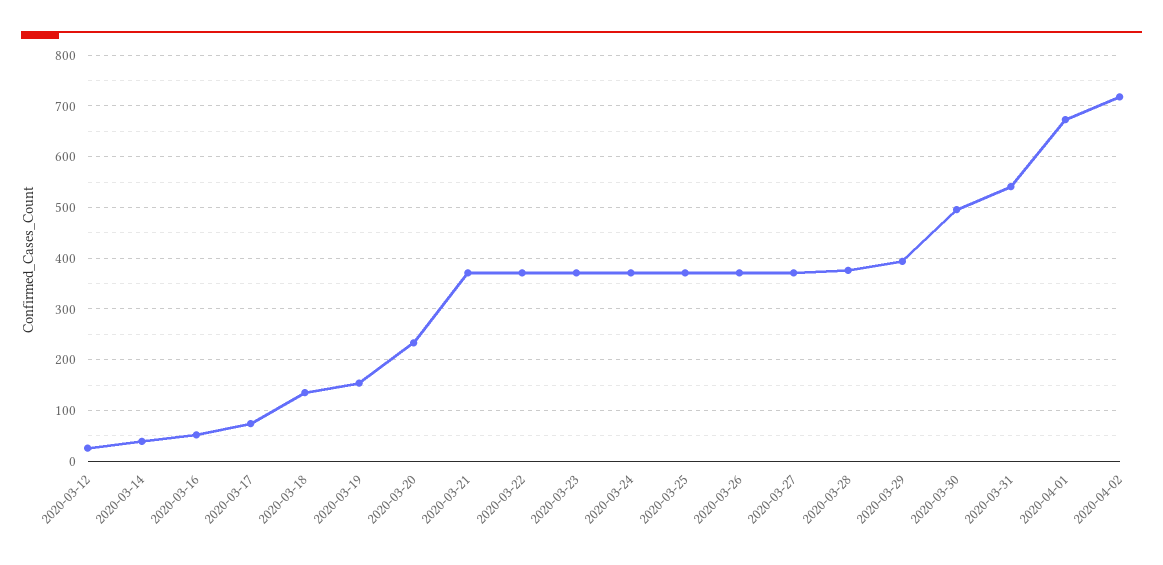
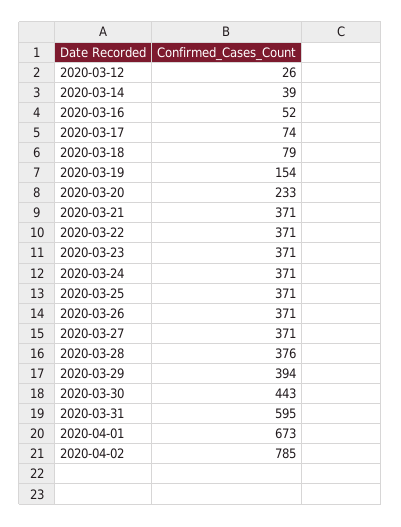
2020-03-18: 140 -> 79
2020-03-30: 500 -> 443
2020-03-31: 540 -> 595
2020-04-02: 720 -> 785

